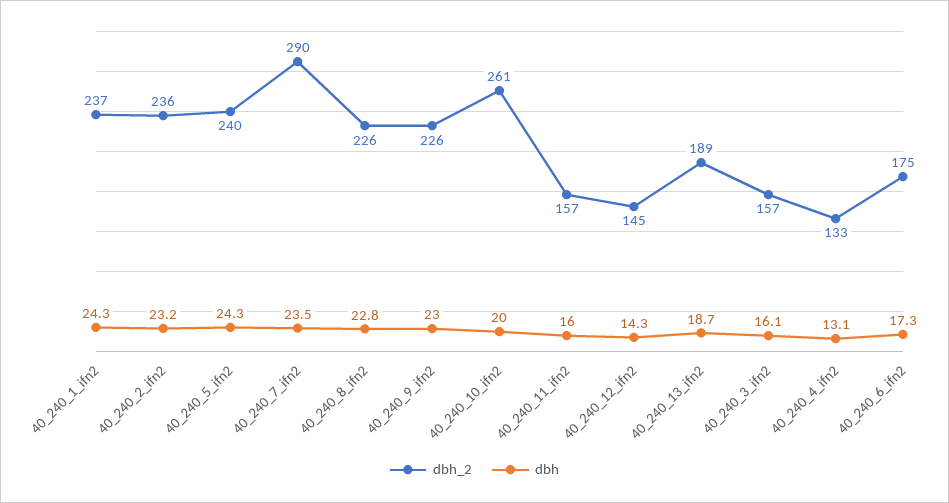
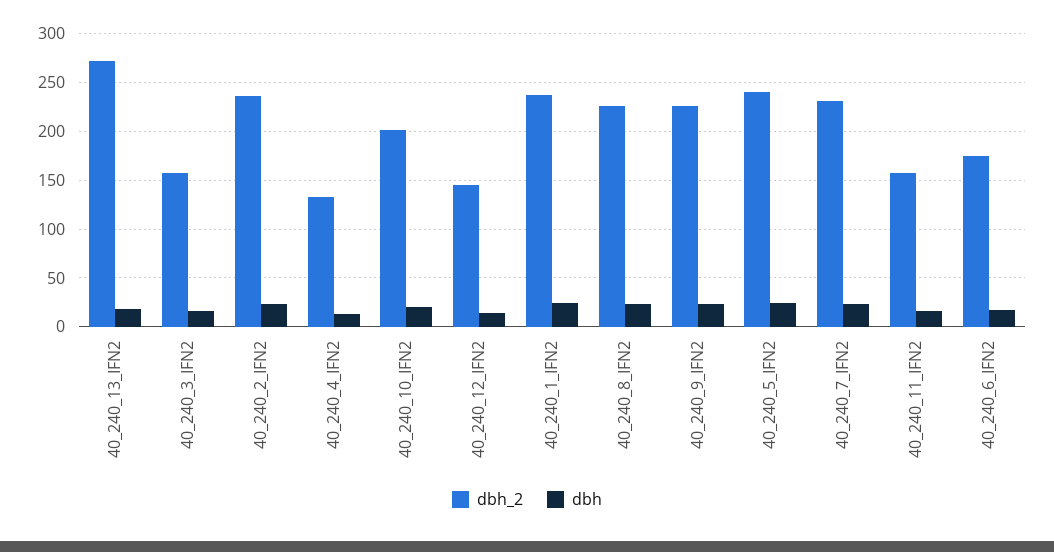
dbh_2, 40_240_7_ifn2: 290 -> 230
dbh_2, 40_240_10_ifn2: 261 -> 200
dbh_2, 40_240_13_ifn2: 189 -> 270

